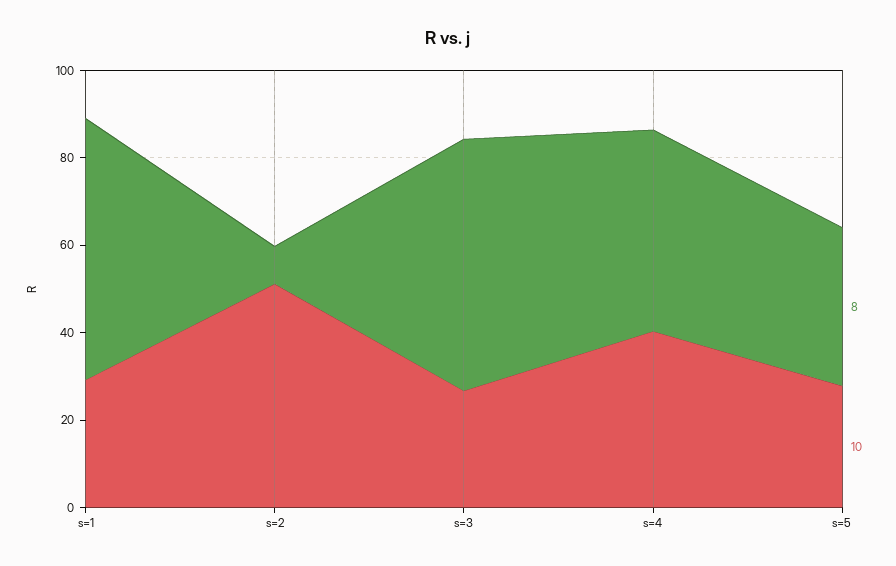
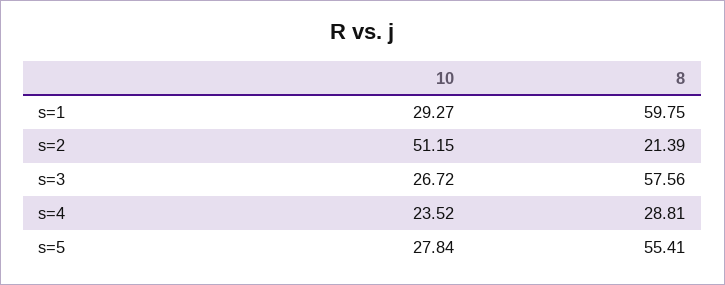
8, s=2: 10 -> 21.39
8, s=4: 45 -> 28.81
10, s=4: 40 -> 23.52
8, s=5: 35 -> 55.41

